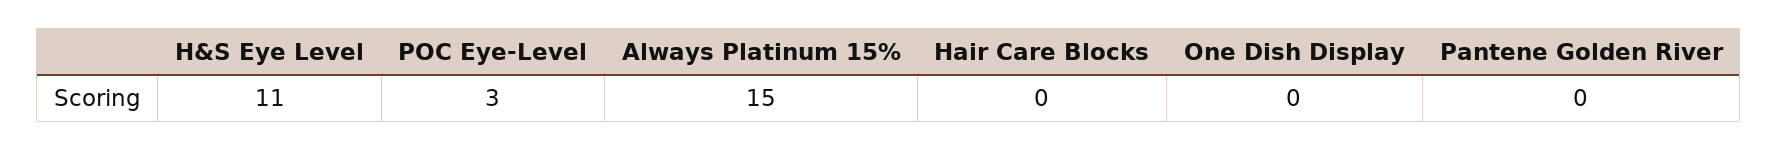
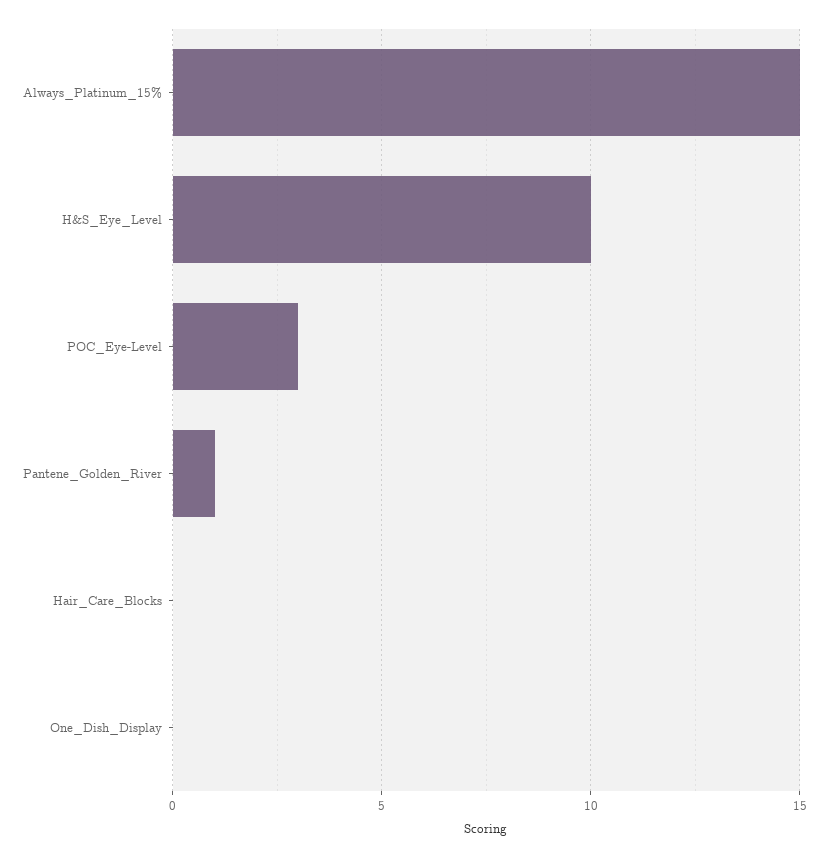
H&S Eye Level: 11 -> 10
Pantene Golden River: 0 -> 1

